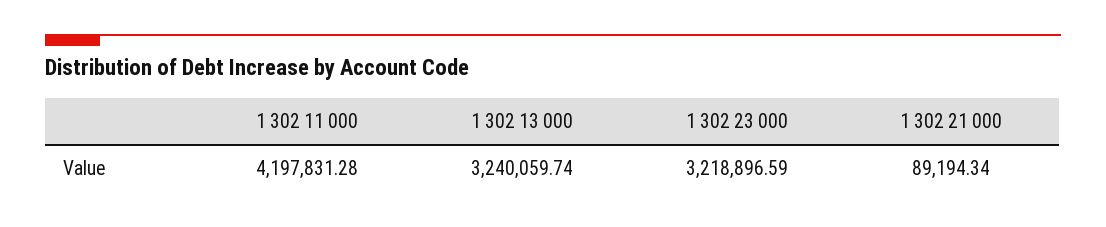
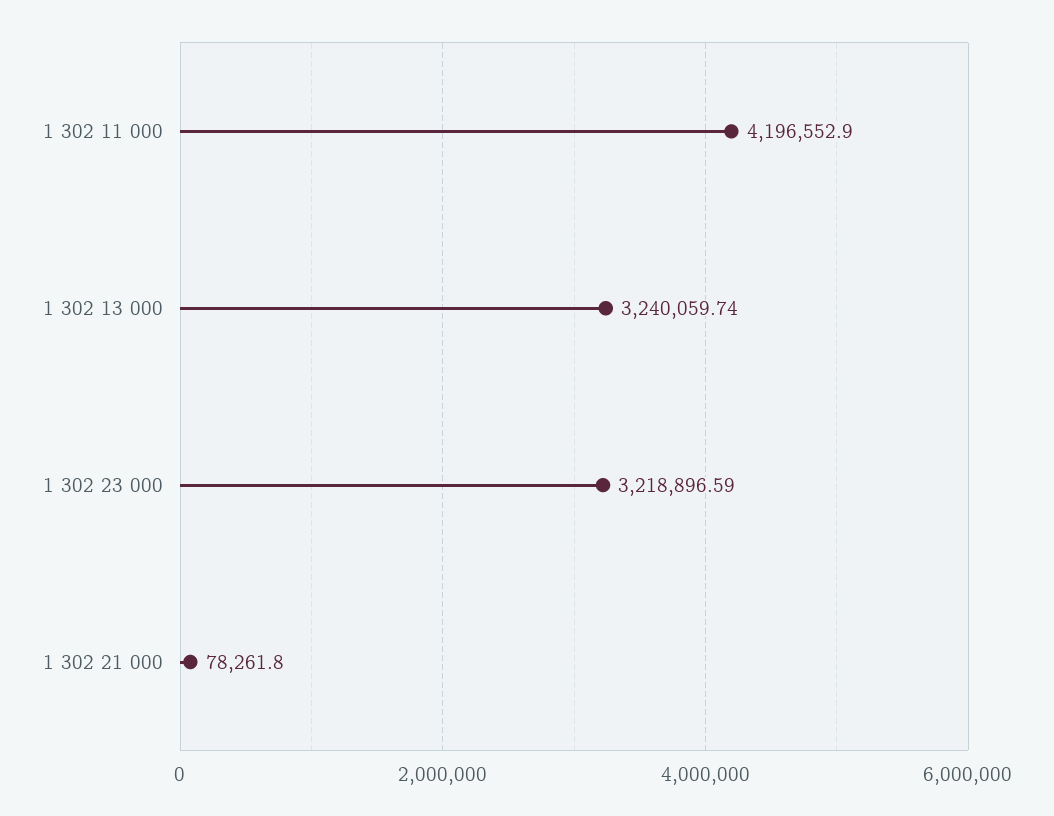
1 302 11 000: 4197831.28 -> 4196552.9
1 302 21 000: 89194.34 -> 78261.8

